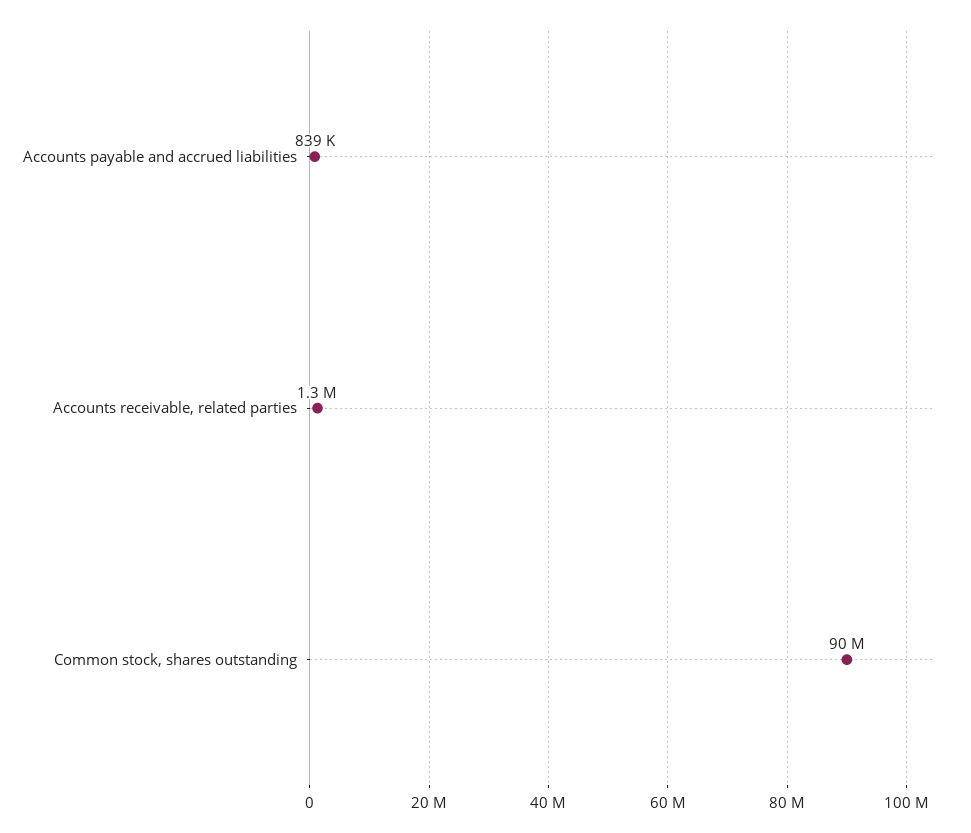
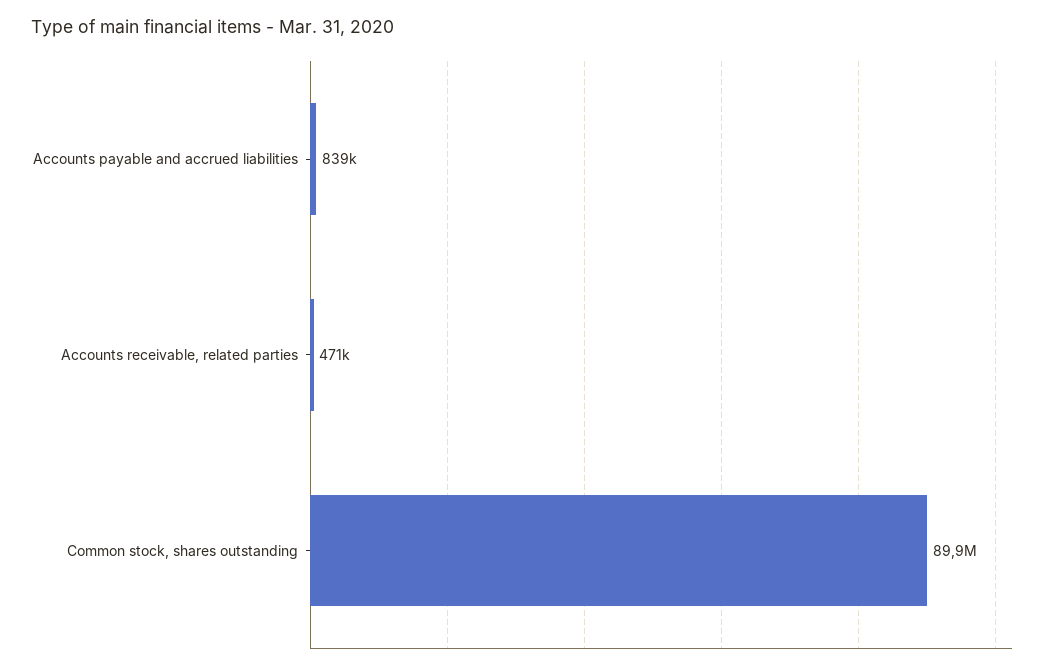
Accounts receivable, related parties: 1300000 -> 471000

